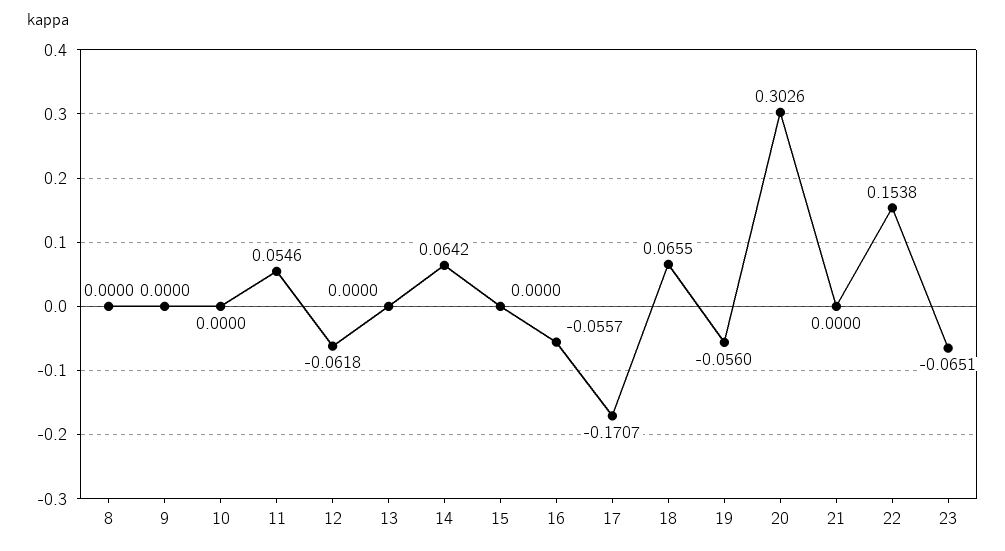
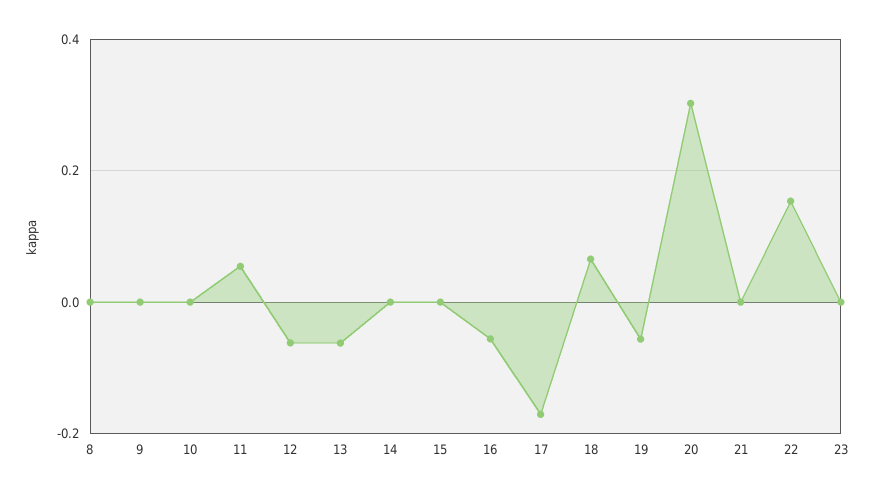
13: 0 -> -0.06
14: 0.0642 -> 0
23: -0.0651 -> 0

